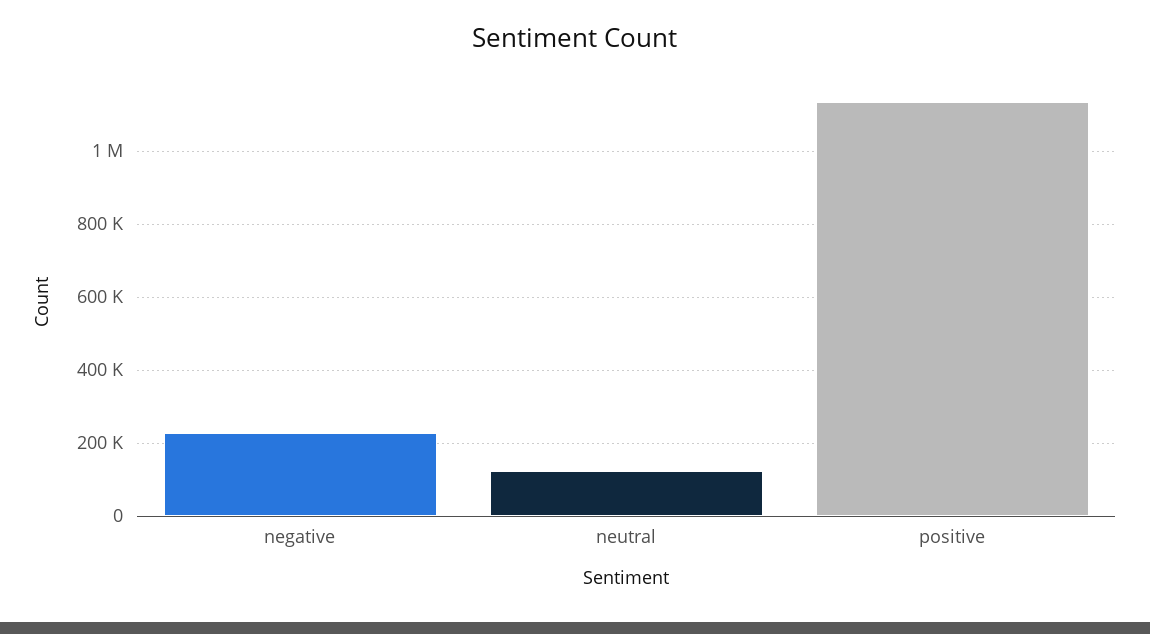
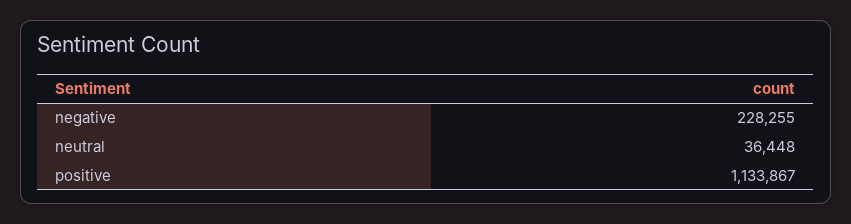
neutral: 120000 -> 36448

